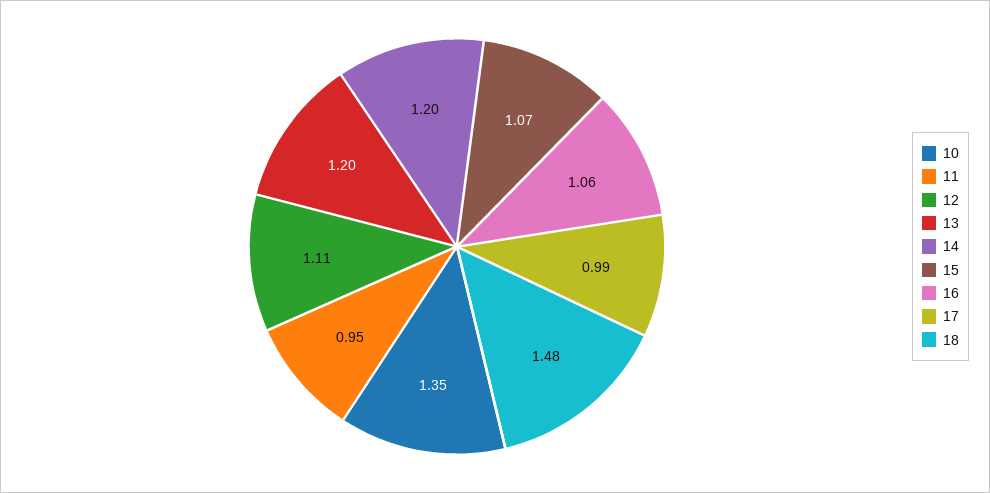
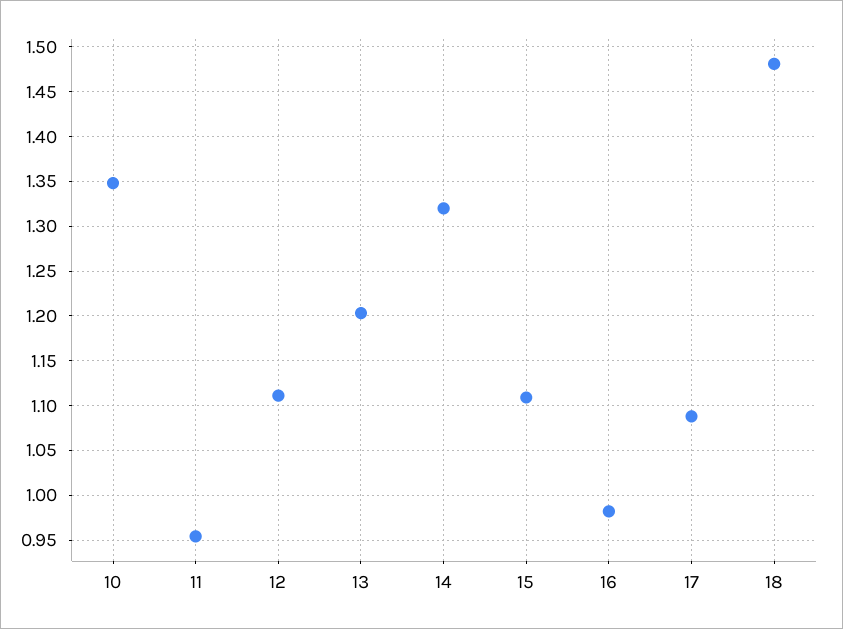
14: 1.2 -> 1.32
15: 1.07 -> 1.11
16: 1.06 -> 0.98
17: 0.99 -> 1.09

